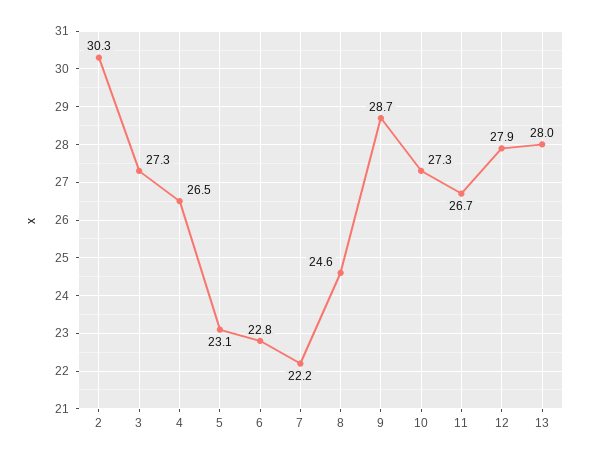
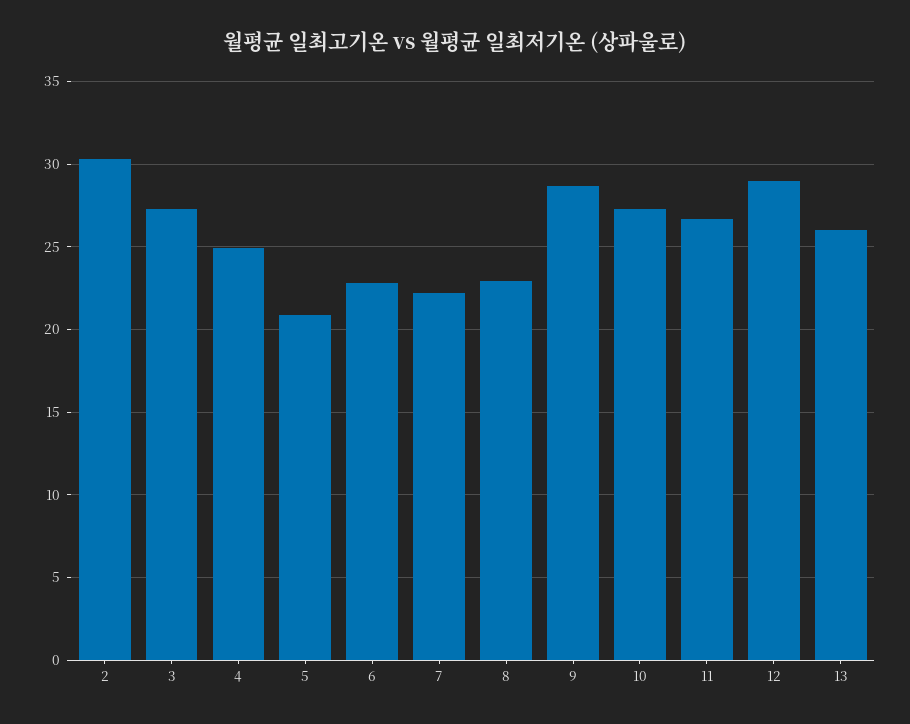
4: 26.5 -> 25
5: 23.1 -> 21
8: 24.6 -> 23
12: 27.9 -> 29
13: 28 -> 26

